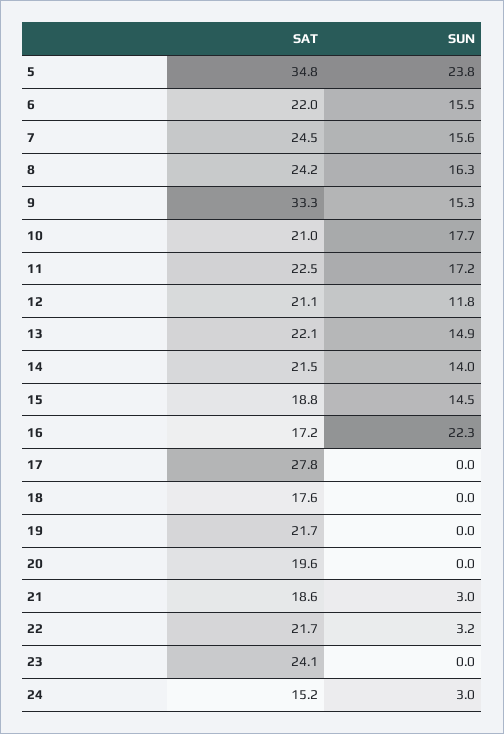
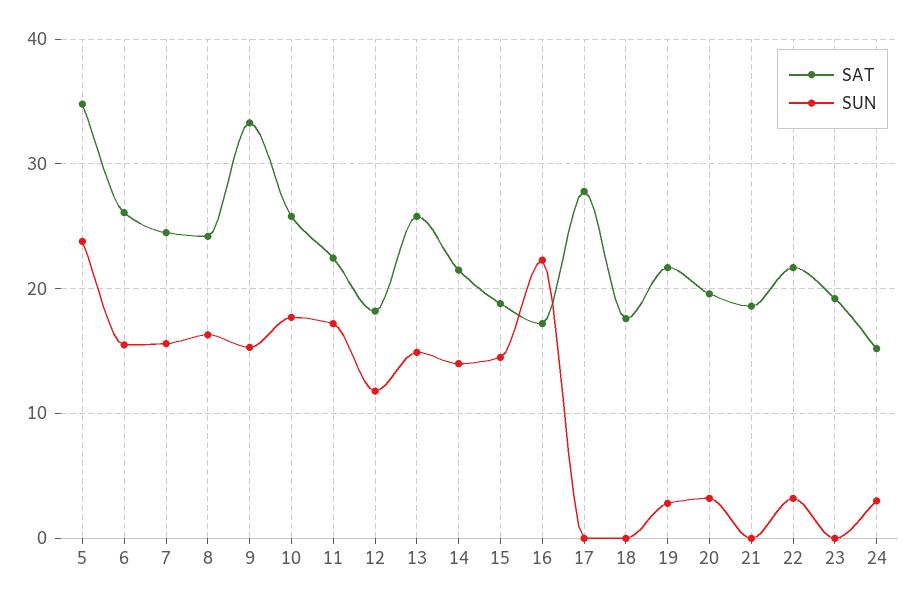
SAT, 6: 22 -> 26
SAT, 10: 21 -> 26
SAT, 12: 21.1 -> 18
SAT, 13: 22.1 -> 26
SUN, 19: 0 -> 3
SUN, 20: 0 -> 3
SUN, 21: 3 -> 0
SAT, 23: 24.1 -> 19

